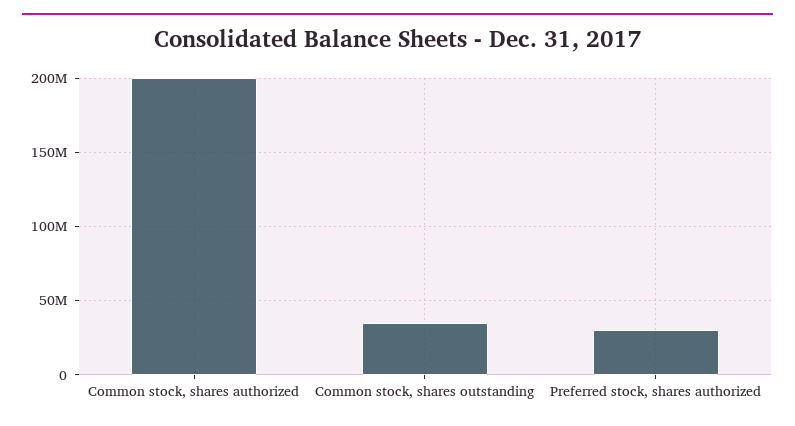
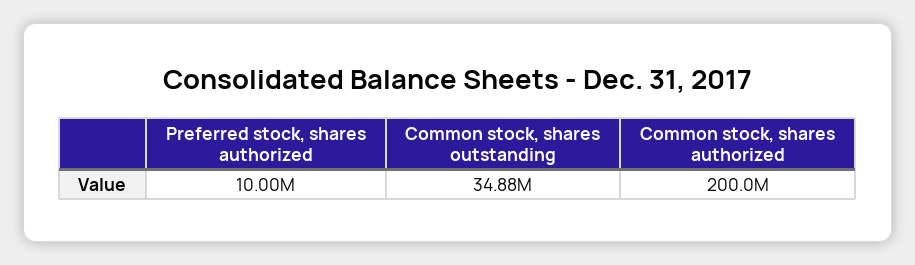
Preferred stock, shares authorized: 30000000 -> 10000000

